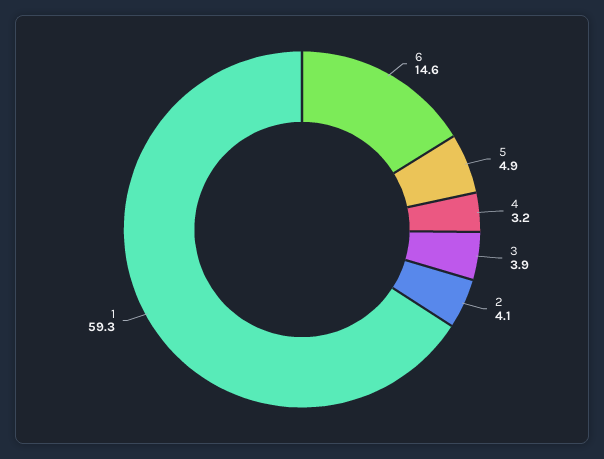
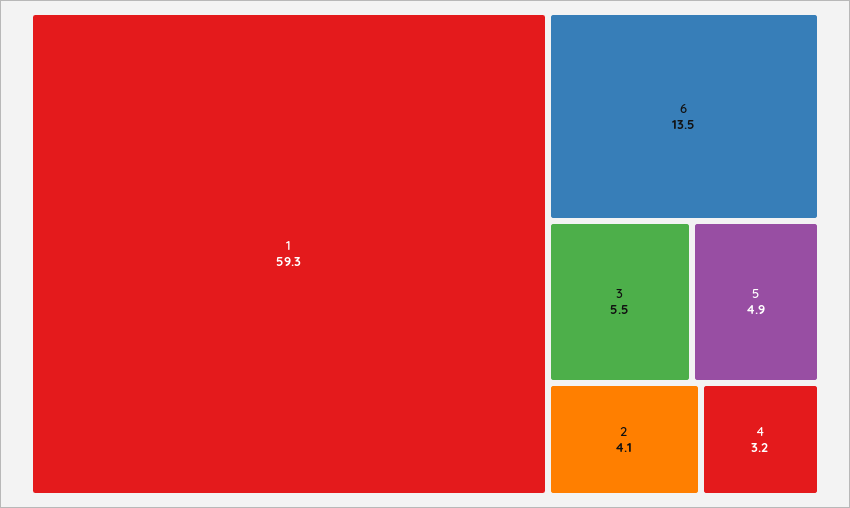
6: 14.6 -> 13.5
3: 3.9 -> 5.5

